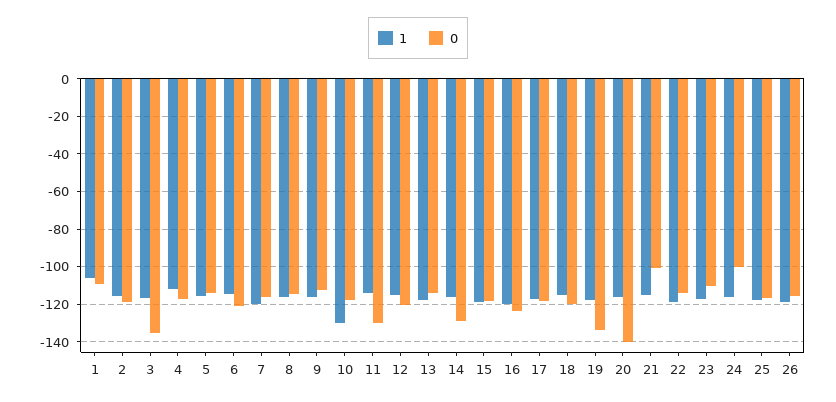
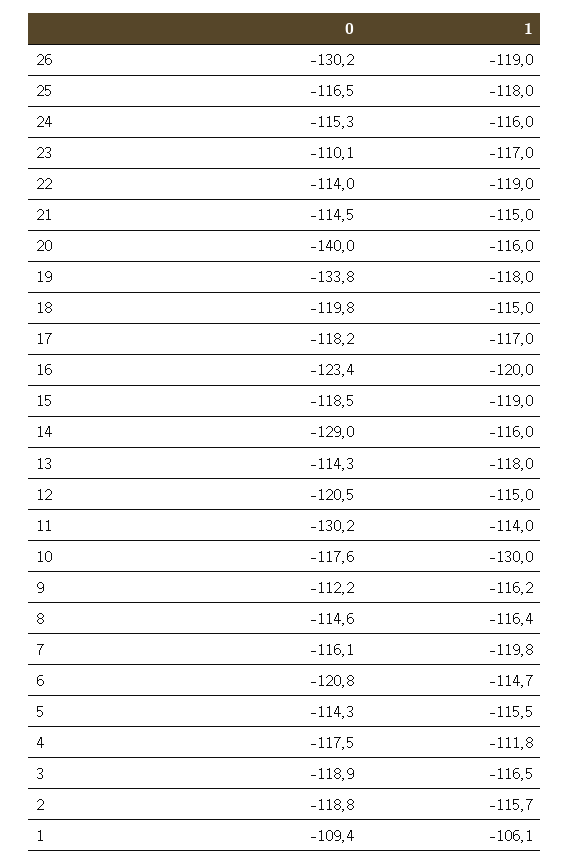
0, 3: -135 -> -118.9
0, 21: -100 -> -114.5
0, 24: -100 -> -115.3
0, 26: -115 -> -130.2

